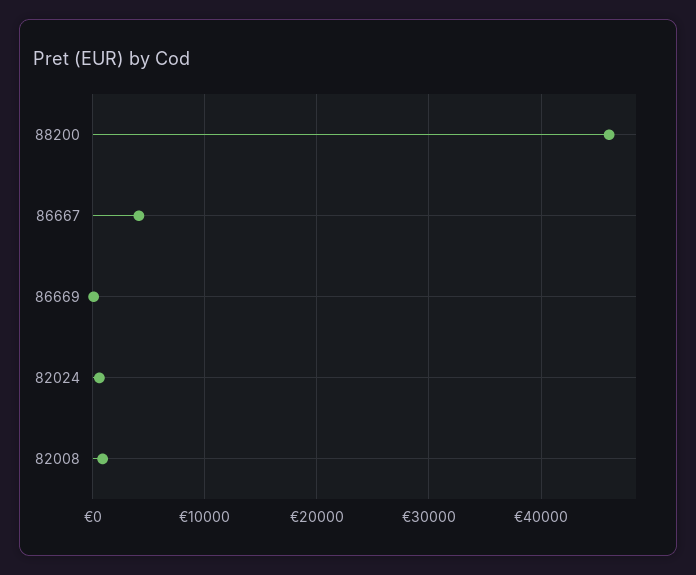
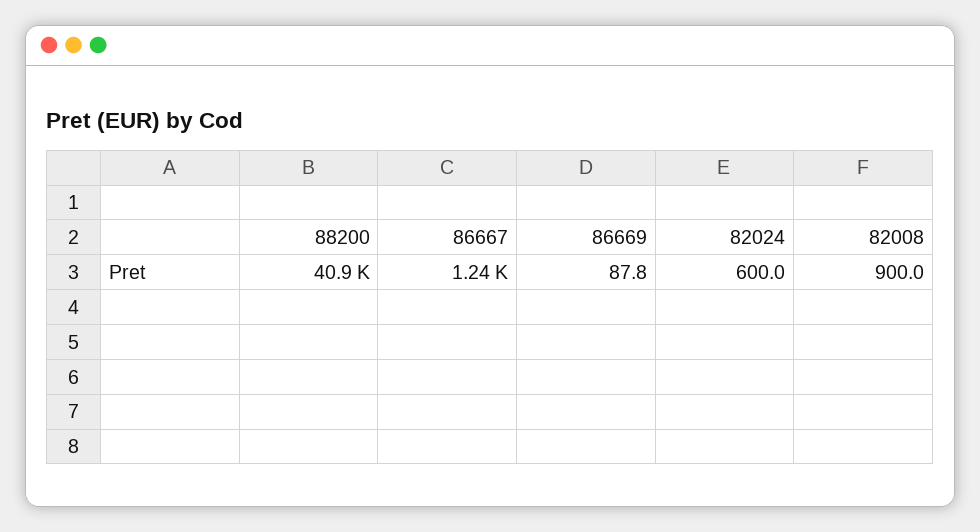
88200: 46000 -> 40900
86667: 4000 -> 1240

